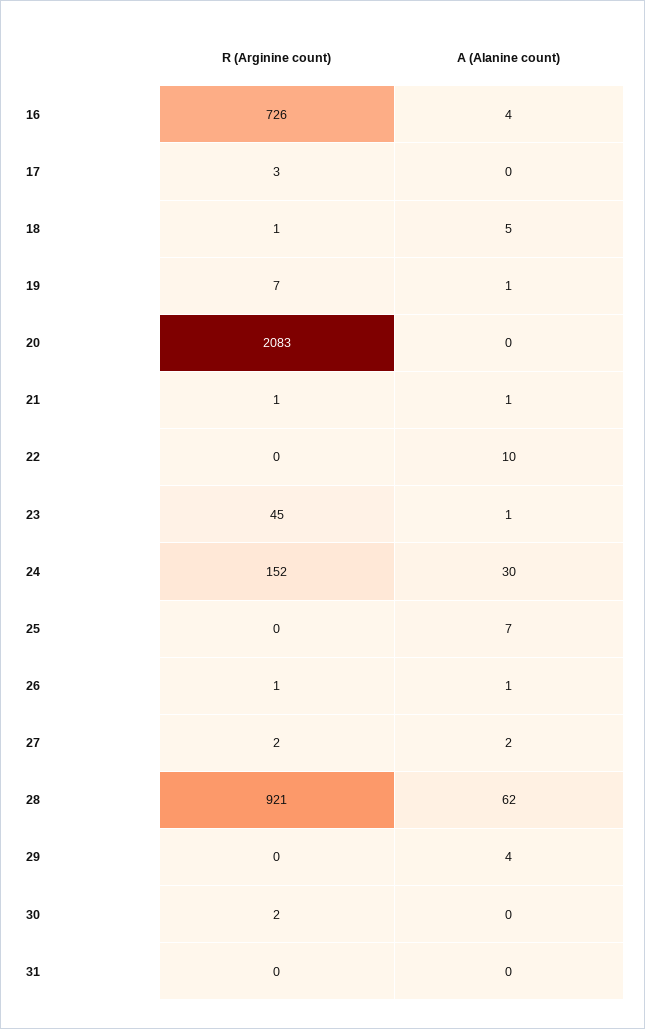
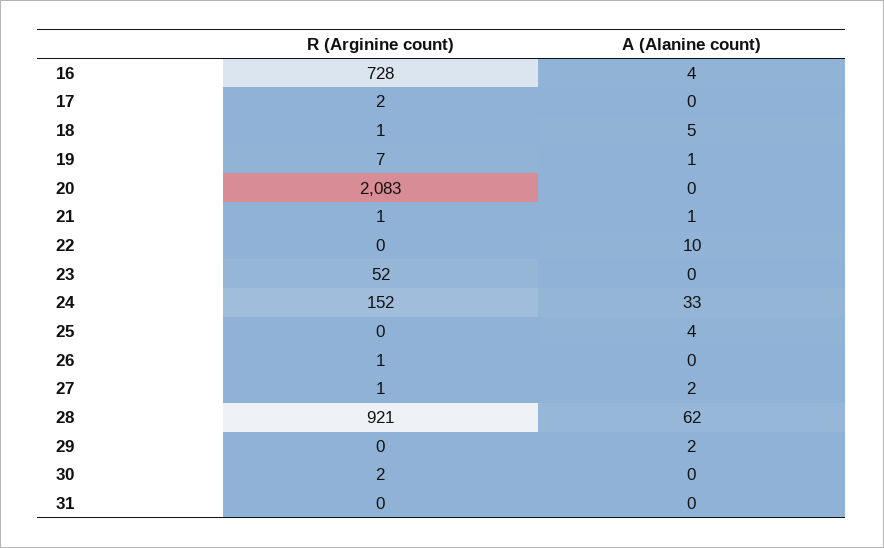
R (Arginine count), 16: 726 -> 728
R (Arginine count), 17: 3 -> 2
R (Arginine count), 23: 45 -> 52
A (Alanine count), 23: 1 -> 0
A (Alanine count), 24: 30 -> 33
A (Alanine count), 25: 7 -> 4
A (Alanine count), 26: 1 -> 0
R (Arginine count), 27: 2 -> 1
A (Alanine count), 29: 4 -> 2

